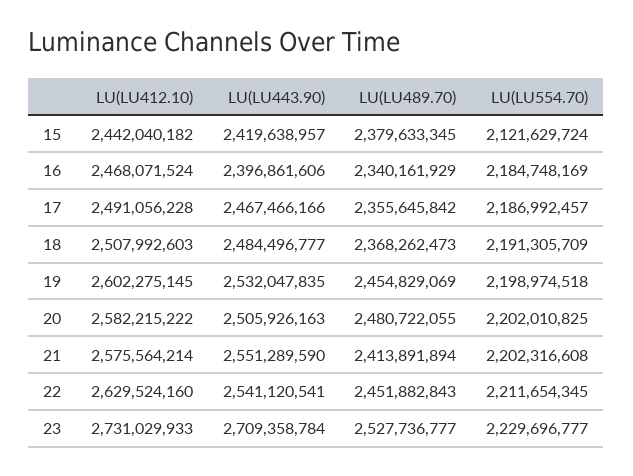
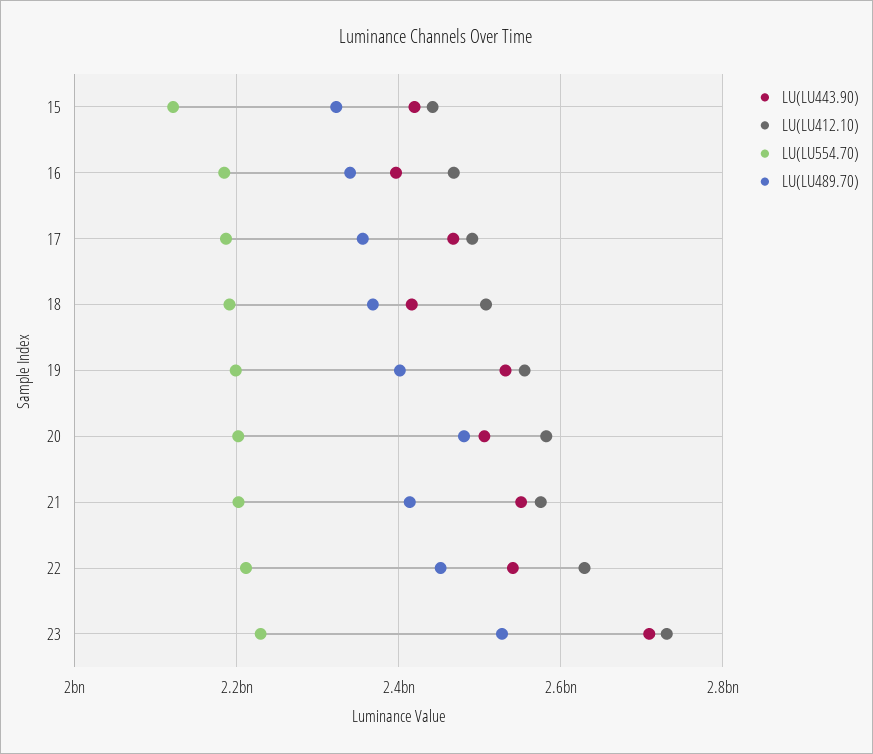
LU(LU489.70), 15: 2379633345 -> 2320000000
LU(LU443.90), 18: 2484496777 -> 2420000000
LU(LU412.10), 19: 2602275145 -> 2560000000
LU(LU489.70), 19: 2454829069 -> 2400000000

